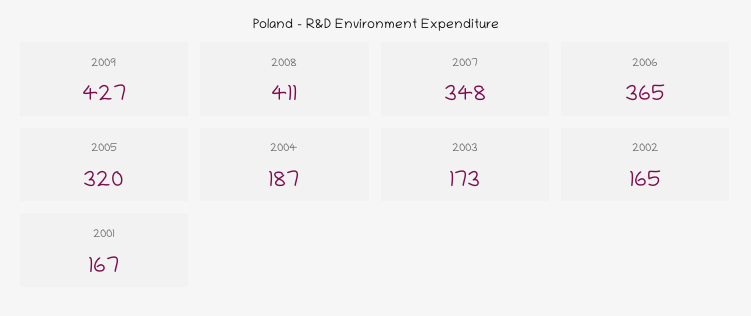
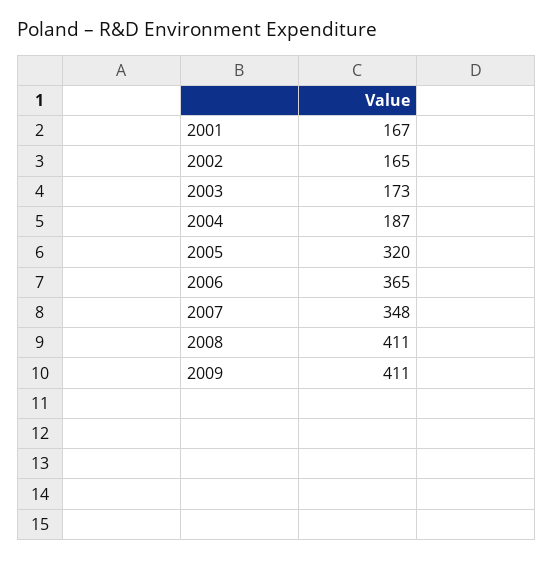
2009: 427 -> 411

